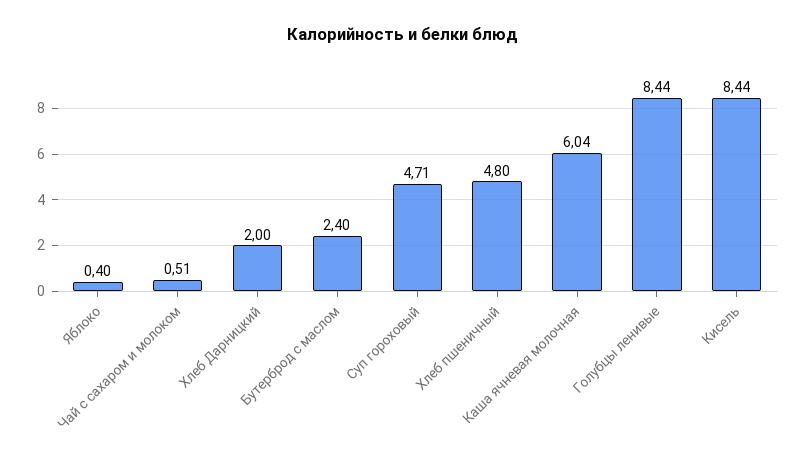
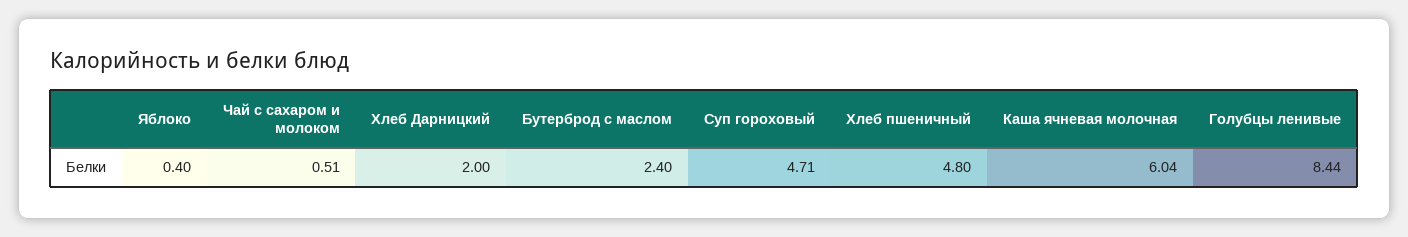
Кисель: 8.44 -> none

